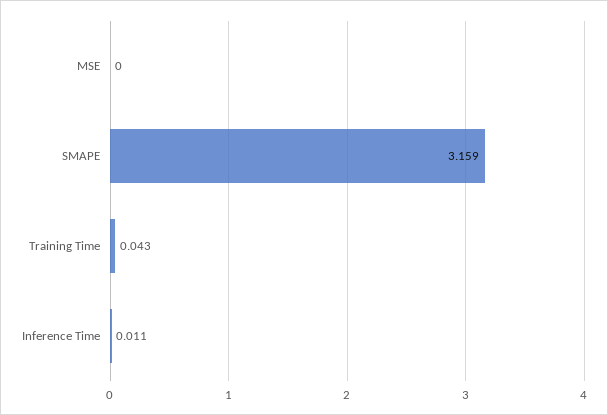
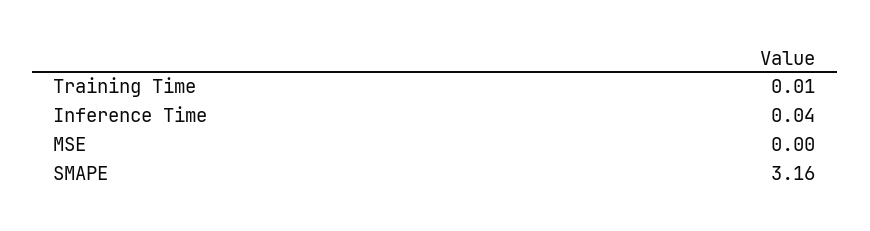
Training Time: 0.043 -> 0.01
Inference Time: 0.011 -> 0.04

